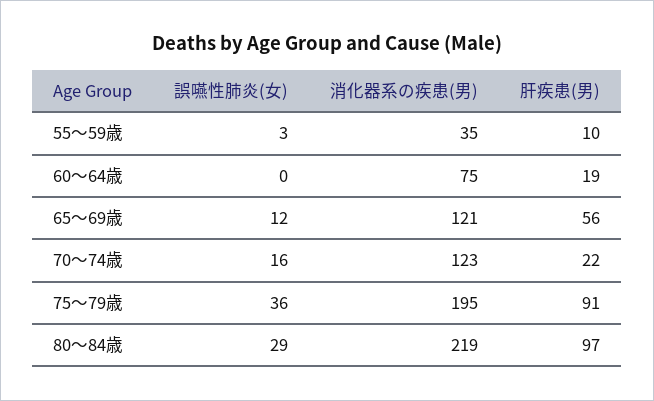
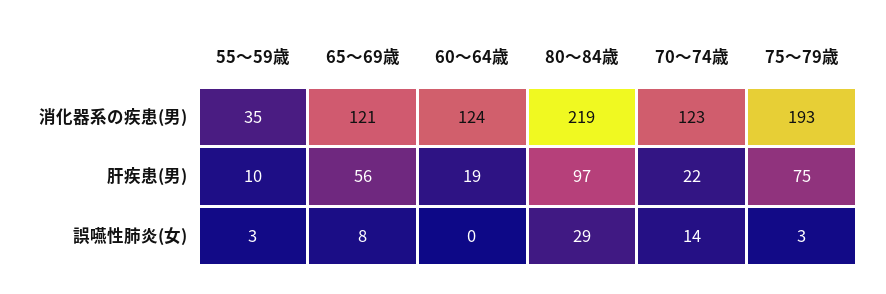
消化器系の疾患(男), 60～64歳: 75 -> 124
誤嚥性肺炎(女), 65～69歳: 12 -> 8
誤嚥性肺炎(女), 70～74歳: 16 -> 14
誤嚥性肺炎(女), 75～79歳: 36 -> 3
消化器系の疾患(男), 75～79歳: 195 -> 193
肝疾患(男), 75～79歳: 91 -> 75

